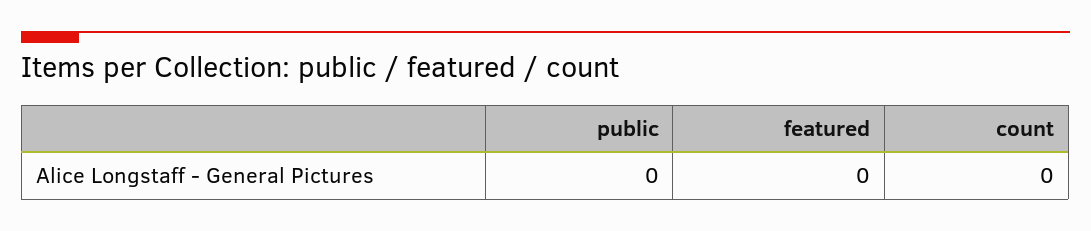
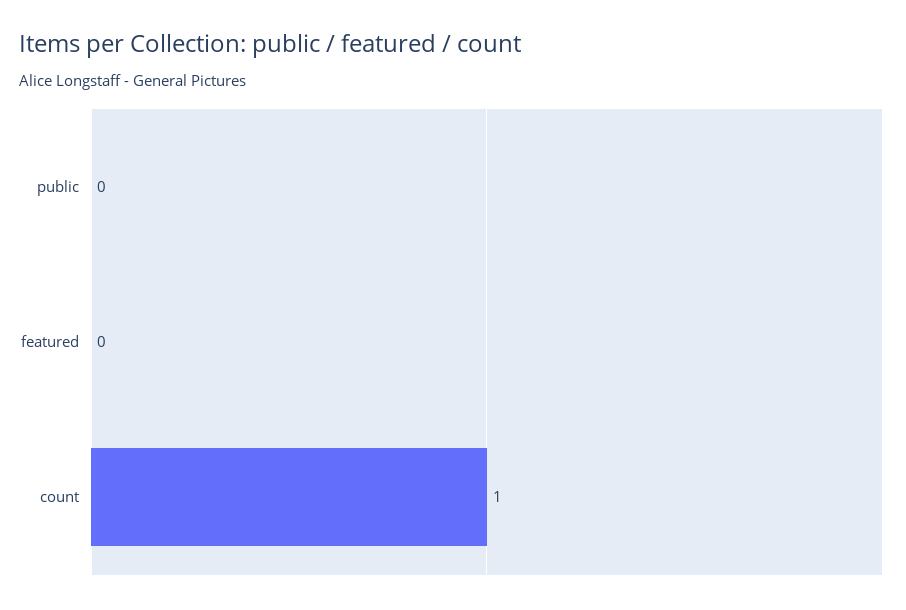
count: 0 -> 1

